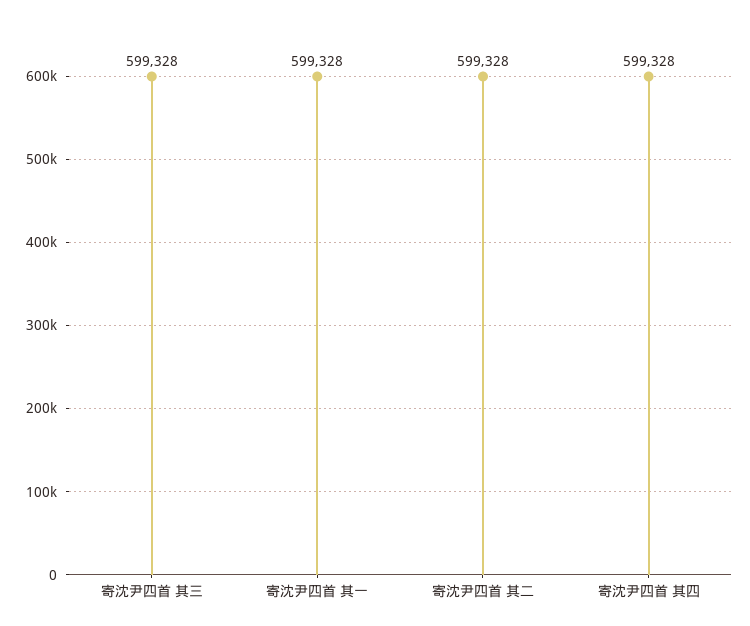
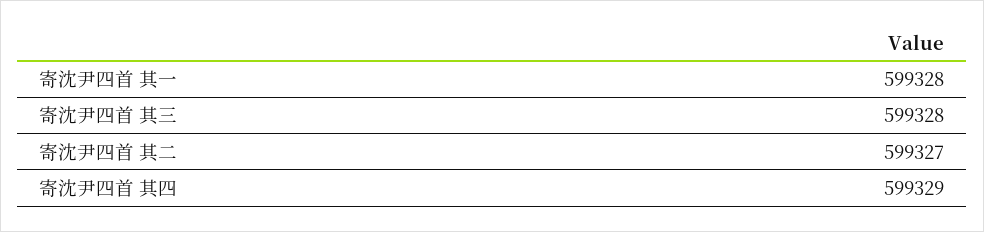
寄沈尹四首 其二: 599328 -> 599327
寄沈尹四首 其四: 599328 -> 599329

